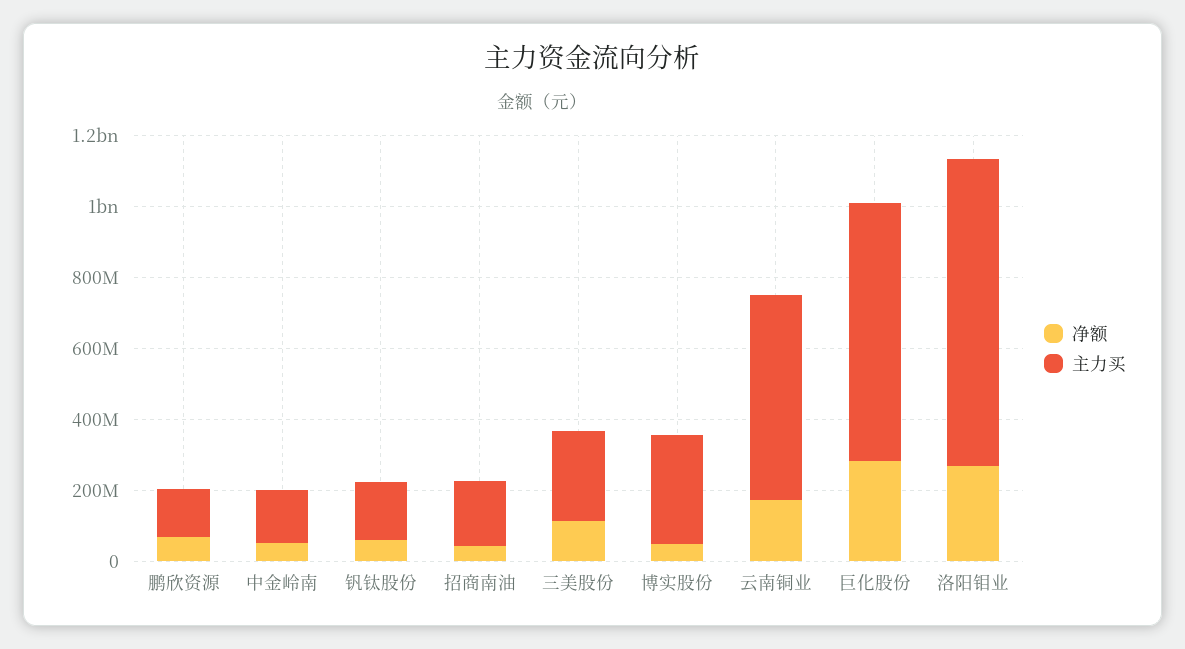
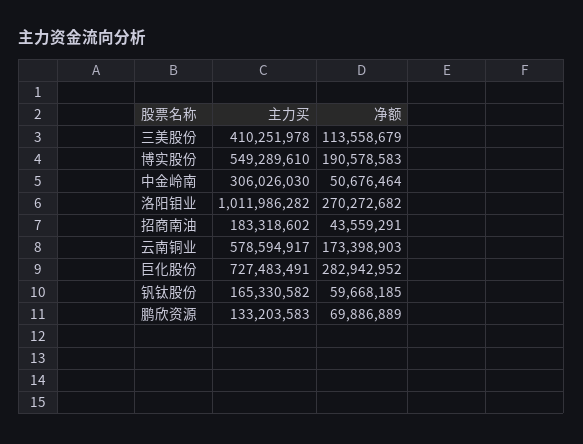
主力买, 中金岭南: 150000000 -> 306026030
主力买, 三美股份: 250000000 -> 410251978
净额, 博实股份: 50000000 -> 190578583
主力买, 博实股份: 300000000 -> 549289610
主力买, 洛阳钼业: 850000000 -> 1011986282

